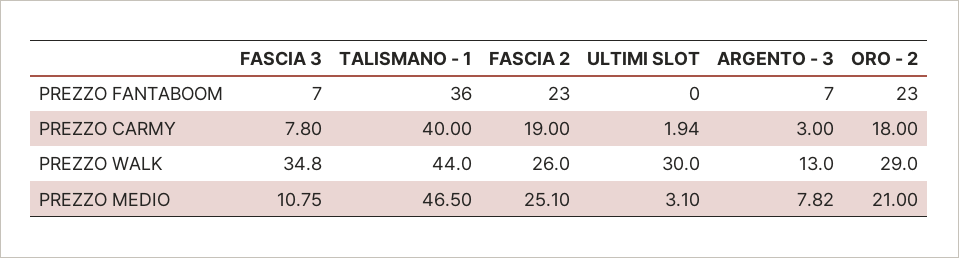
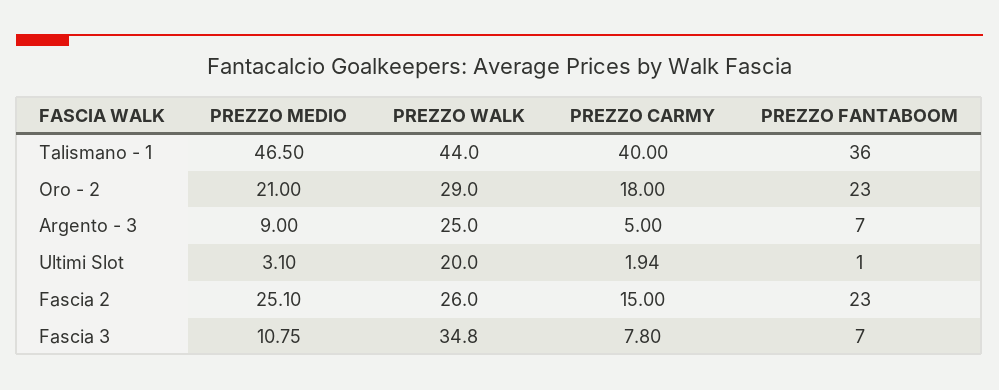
ULTIMI SLOT, PREZZO FANTABOOM: 0 -> 1
FASCIA 2, PREZZO CARMY: 19 -> 15
ARGENTO - 3, PREZZO CARMY: 3 -> 5
ULTIMI SLOT, PREZZO WALK: 30 -> 20
ARGENTO - 3, PREZZO WALK: 13 -> 25
ARGENTO - 3, PREZZO MEDIO: 7.82 -> 9

